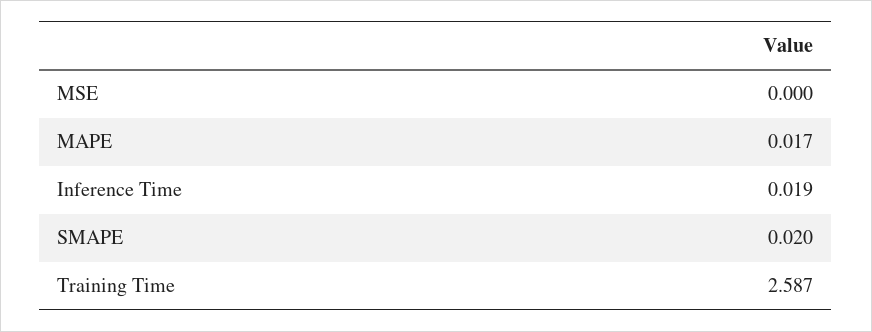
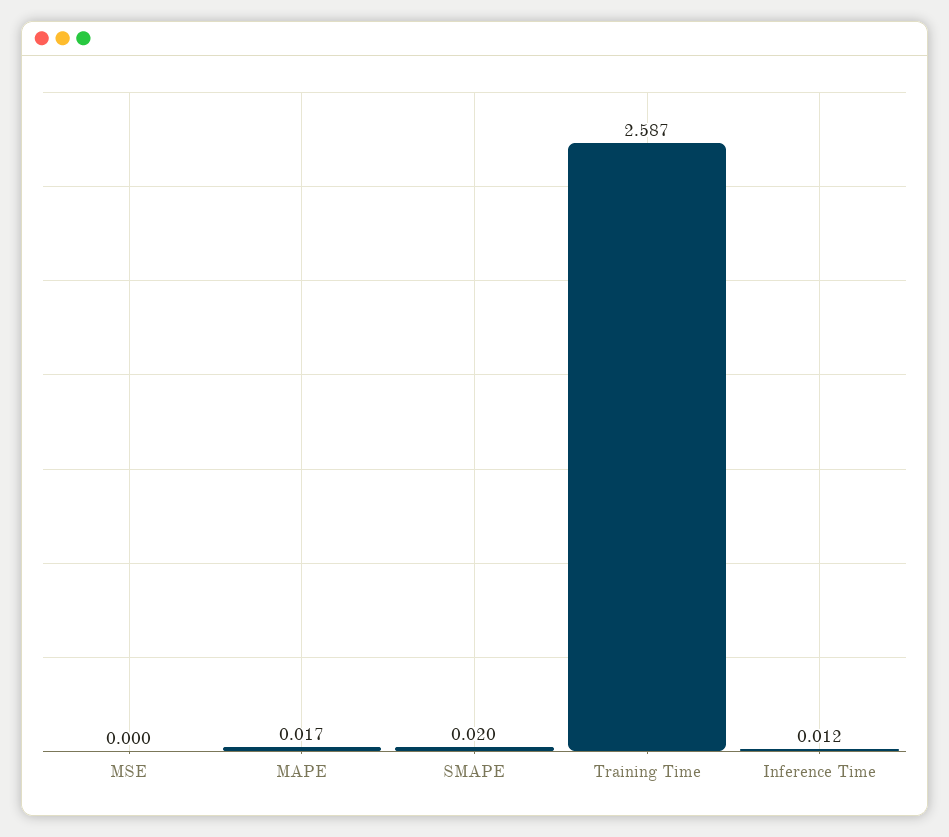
Inference Time: 0.019 -> 0.012

